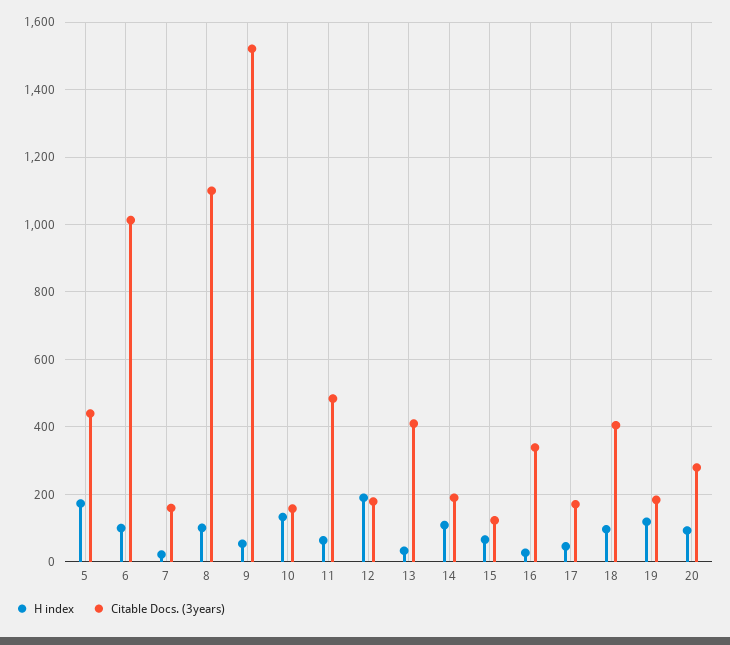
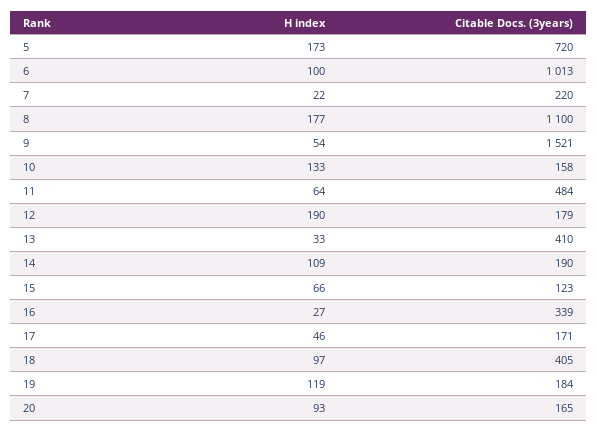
Citable Docs. (3years), 5: 440 -> 720
Citable Docs. (3years), 7: 160 -> 220
H index, 8: 100 -> 177
Citable Docs. (3years), 20: 280 -> 165

